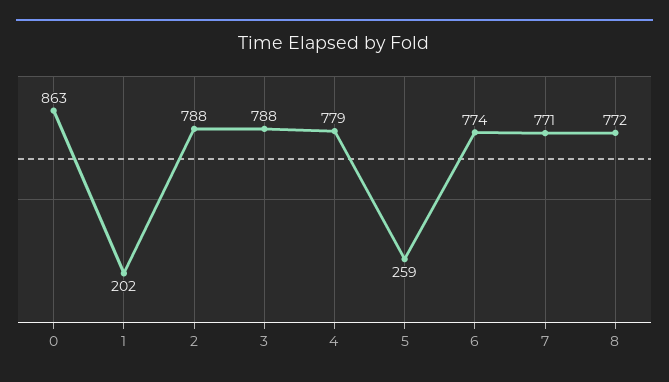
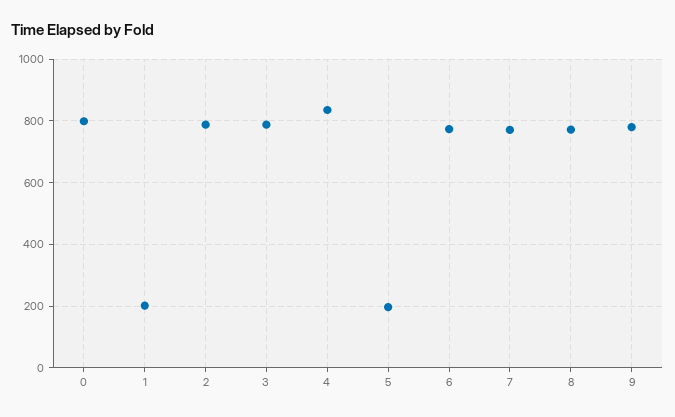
0: 863 -> 800
4: 779 -> 840
5: 259 -> 200
9: none -> 780

